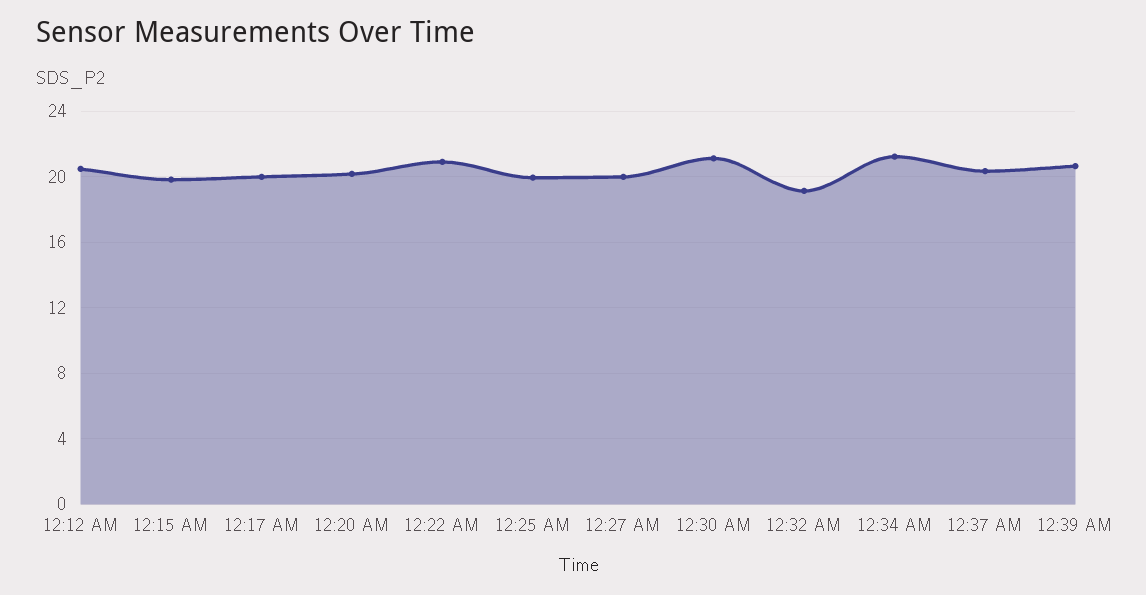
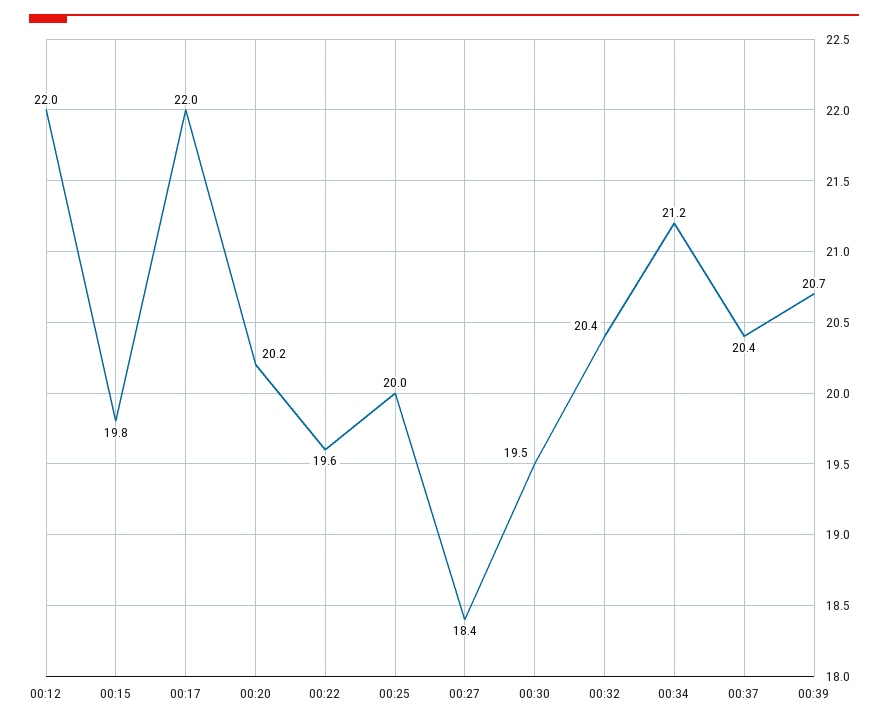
12:12 AM: 20.5 -> 22
12:17 AM: 20 -> 22
12:22 AM: 21 -> 19.6
12:27 AM: 20 -> 18.4
12:30 AM: 21 -> 19.5
12:32 AM: 19 -> 20.4

